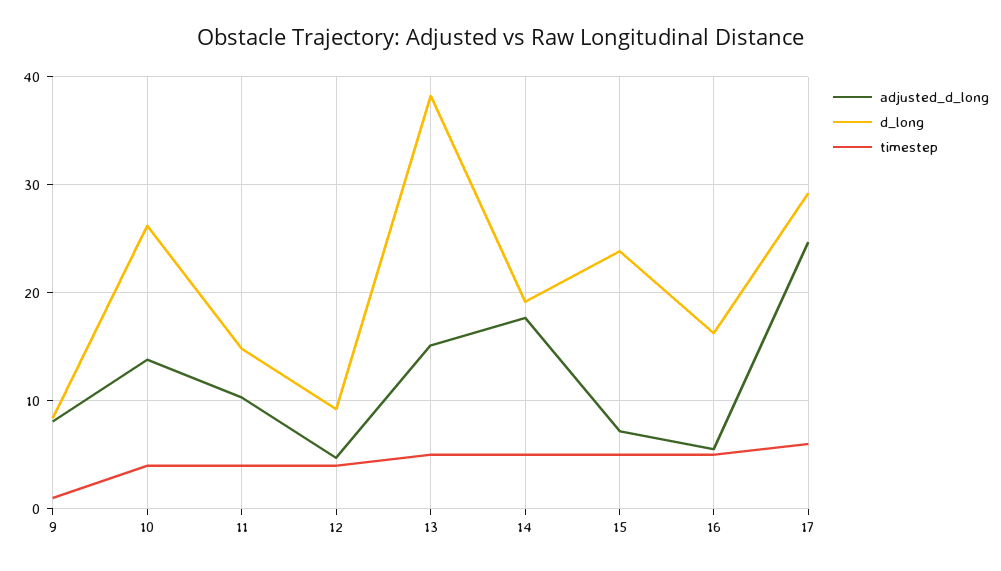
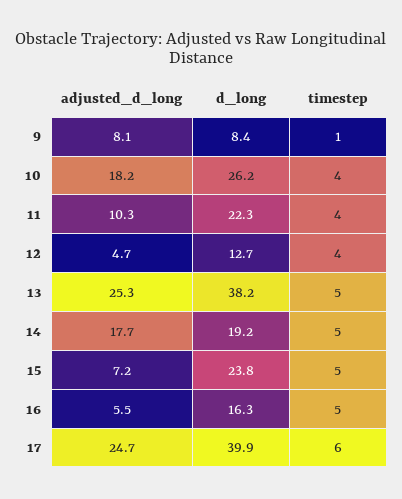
adjusted_d_long, 10: 14 -> 18.2
d_long, 11: 15 -> 22.3
d_long, 12: 9 -> 12.7
adjusted_d_long, 13: 15 -> 25.3
d_long, 17: 29 -> 39.9

